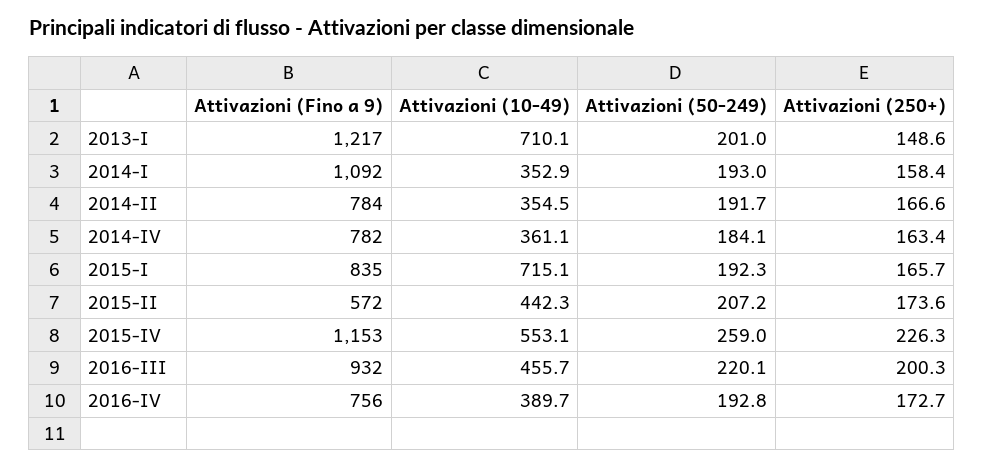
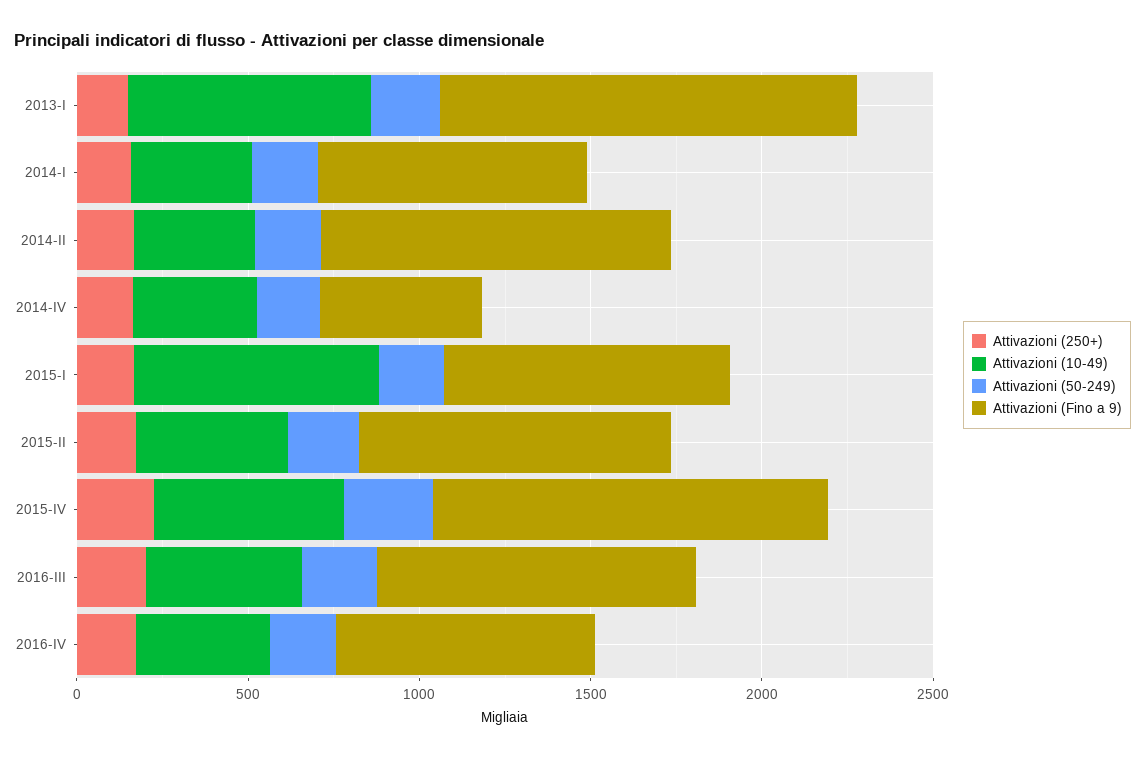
Attivazioni (Fino a 9), 2014-I: 1092 -> 800
Attivazioni (Fino a 9), 2014-II: 784 -> 1000
Attivazioni (Fino a 9), 2014-IV: 782 -> 500
Attivazioni (Fino a 9), 2015-II: 572 -> 900

